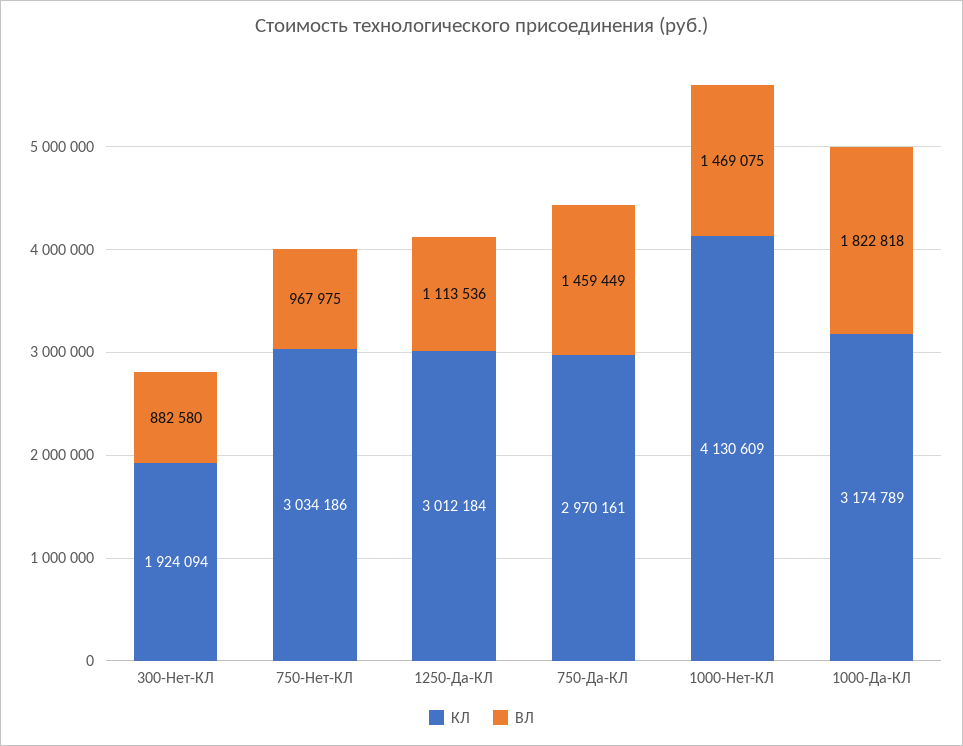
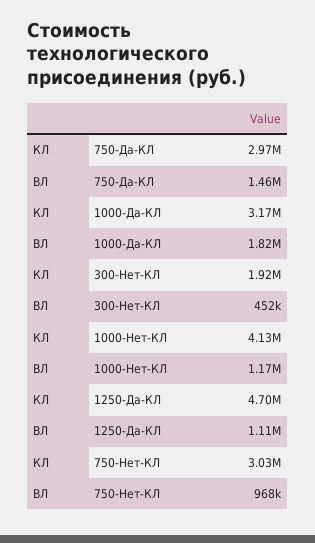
ВЛ, 300-Нет-КЛ: 882580 -> 452000
КЛ, 1250-Да-КЛ: 3012184 -> 4700000
ВЛ, 1000-Нет-КЛ: 1469075 -> 1170000

